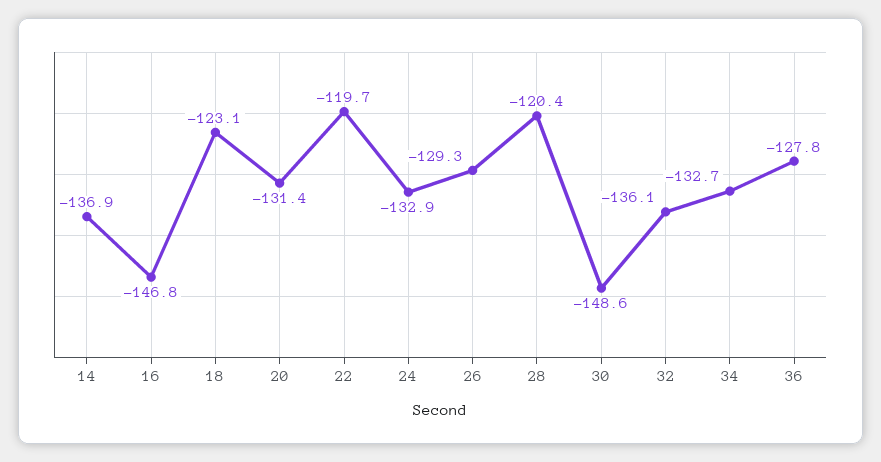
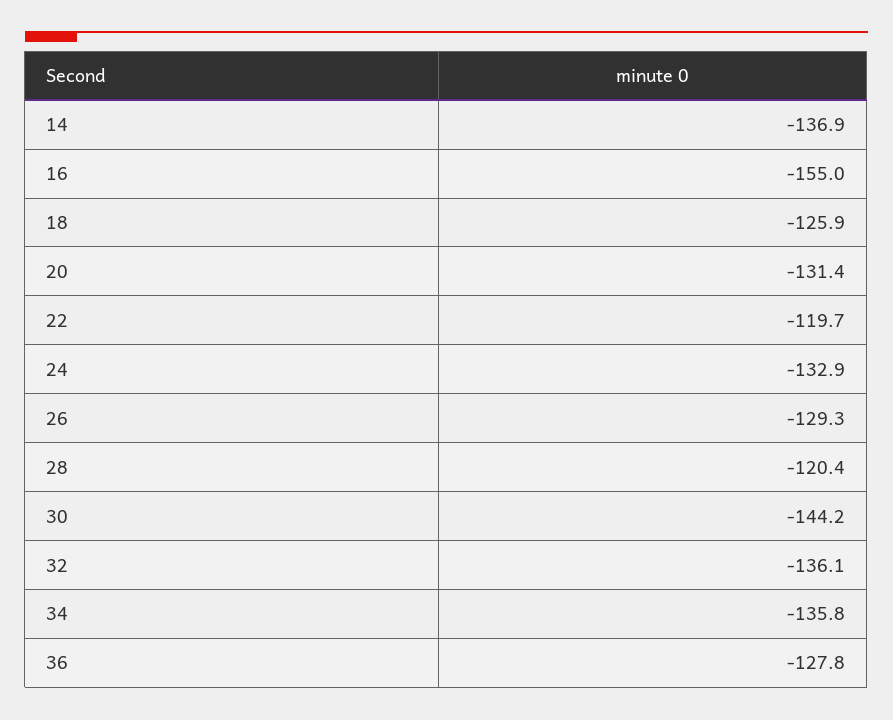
16: -146.8 -> -155
18: -123.1 -> -125.9
30: -148.6 -> -144.2
34: -132.7 -> -135.8

